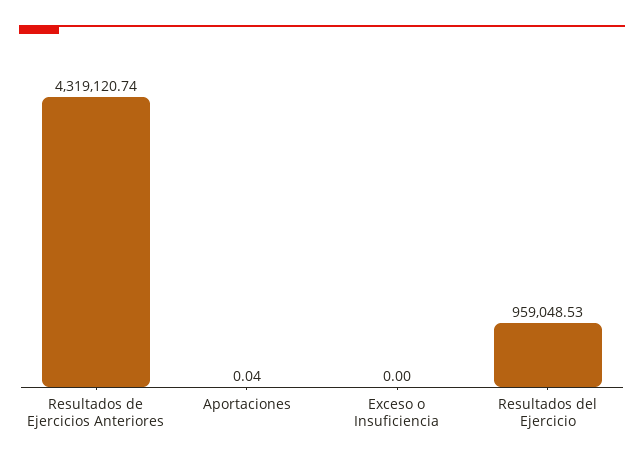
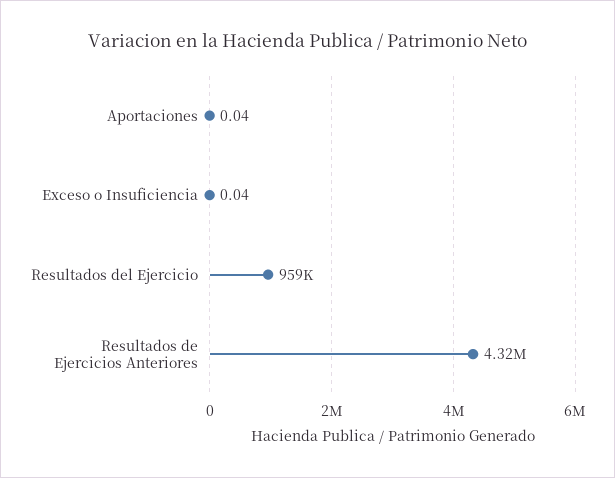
Exceso o Insuficiencia: 0 -> 0.04

